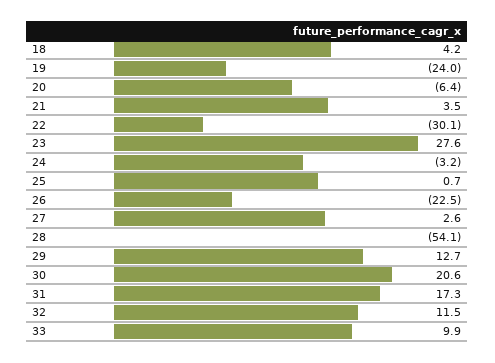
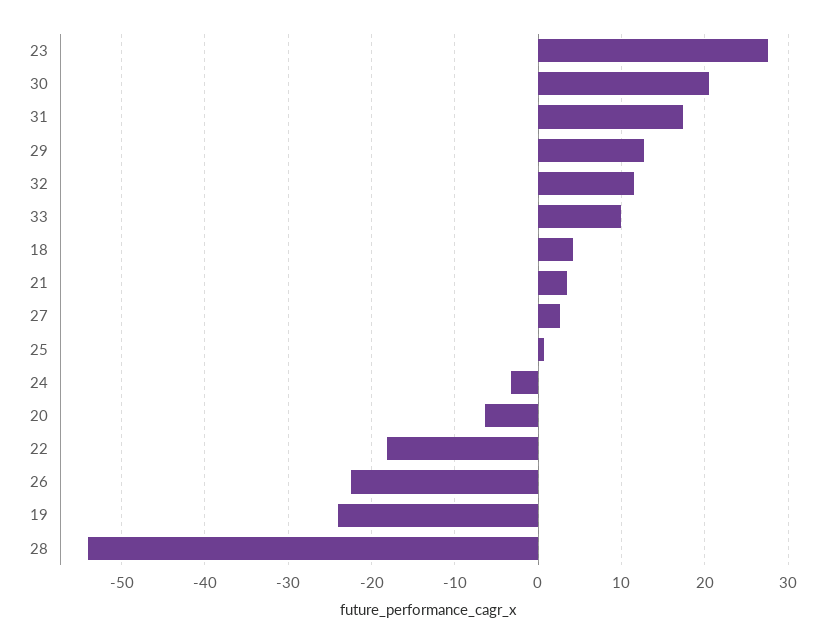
22: -30.1 -> -18

